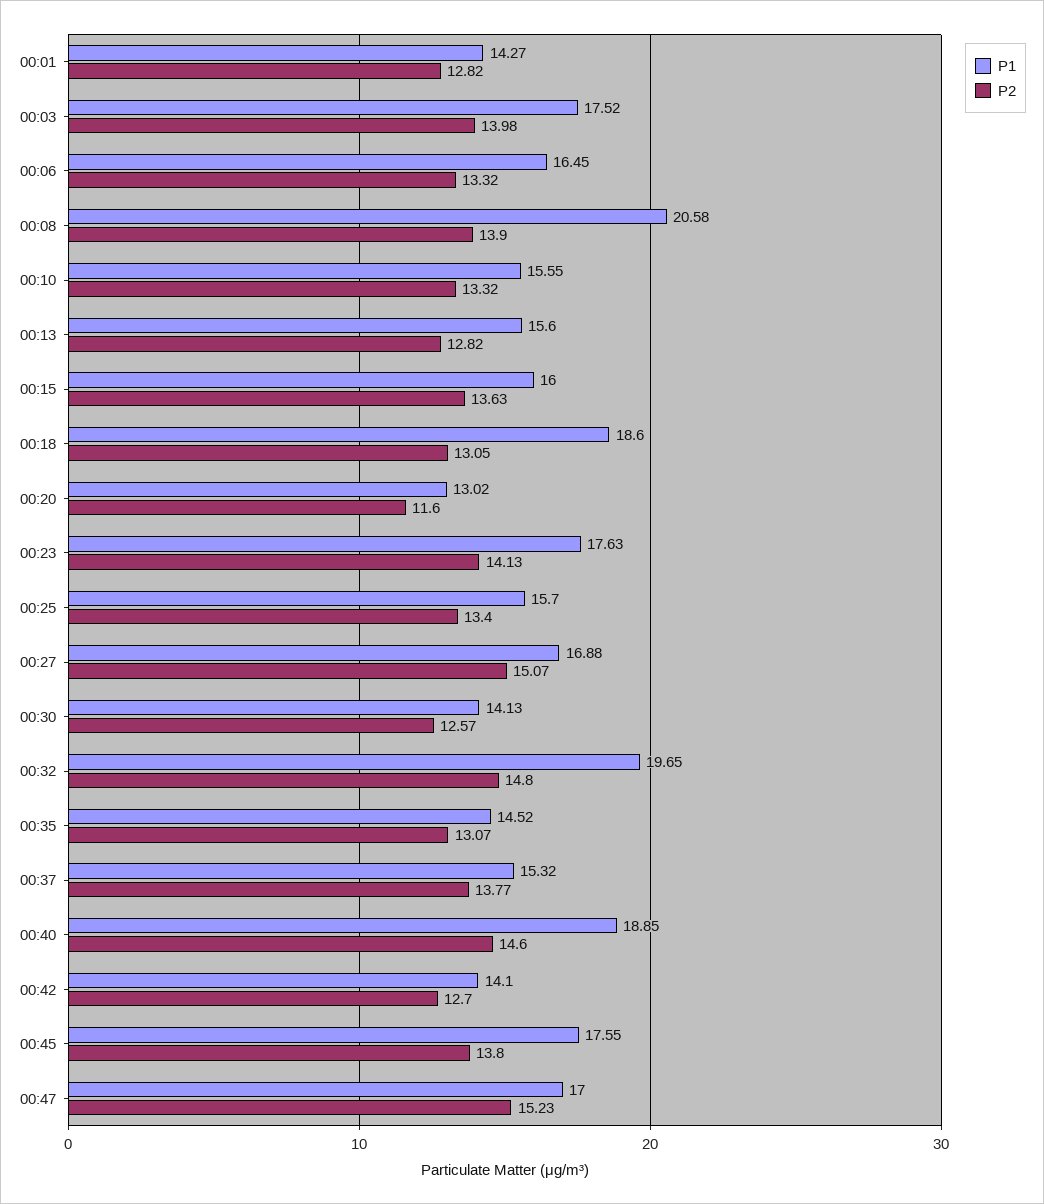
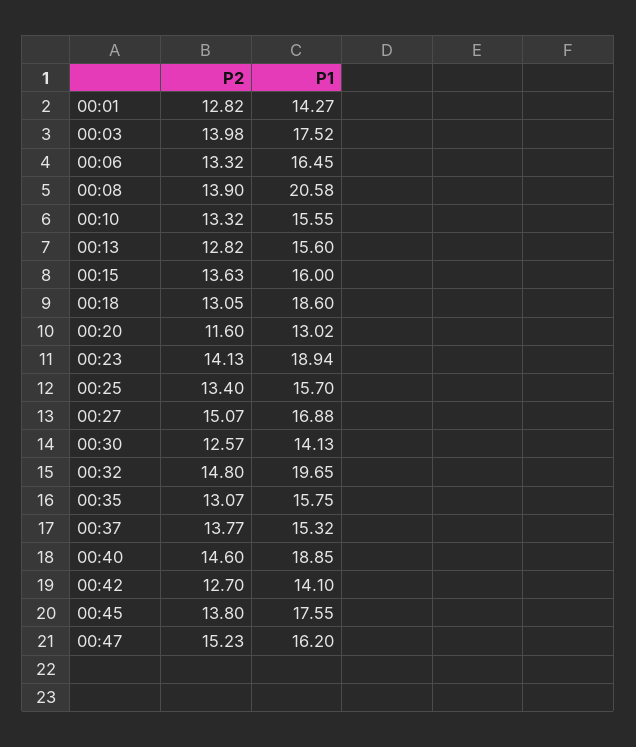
P1, 00:23: 17.63 -> 18.94
P1, 00:35: 14.52 -> 15.75
P1, 00:47: 17 -> 16.2

